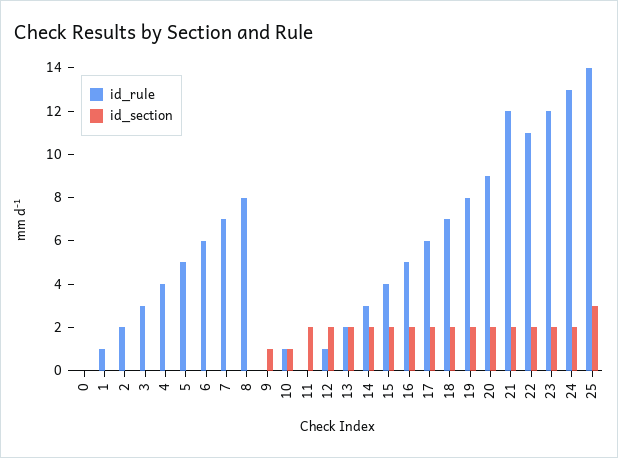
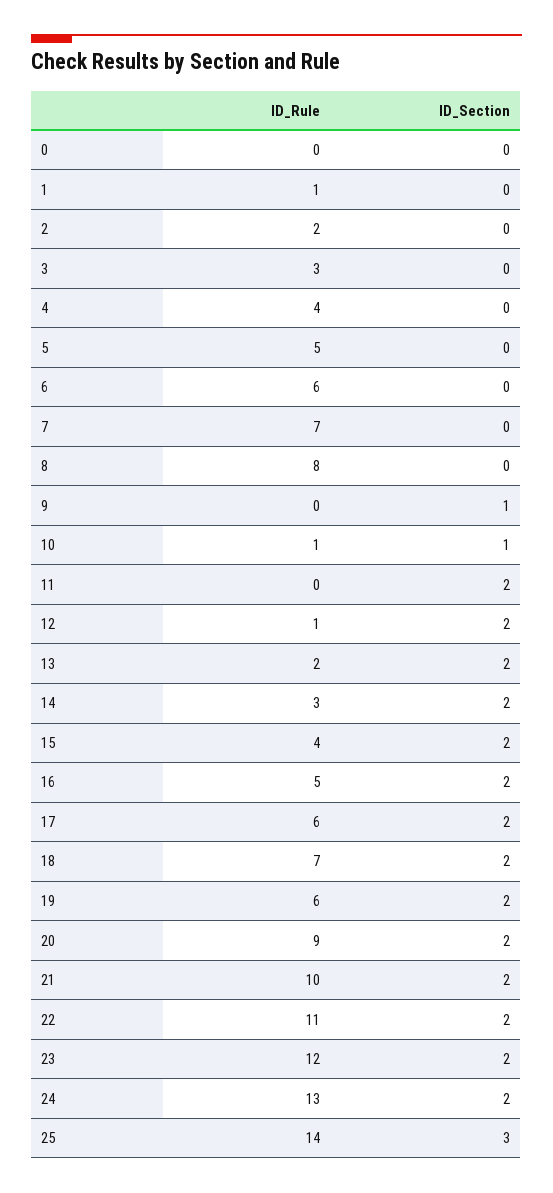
id_rule, 19: 8 -> 6
id_rule, 21: 12 -> 10

